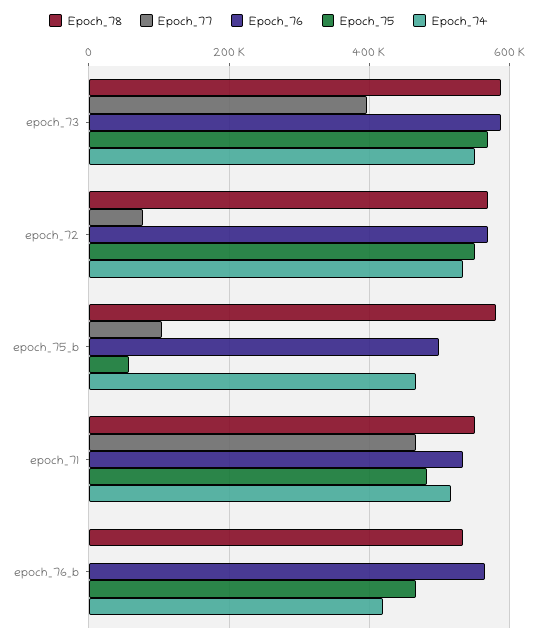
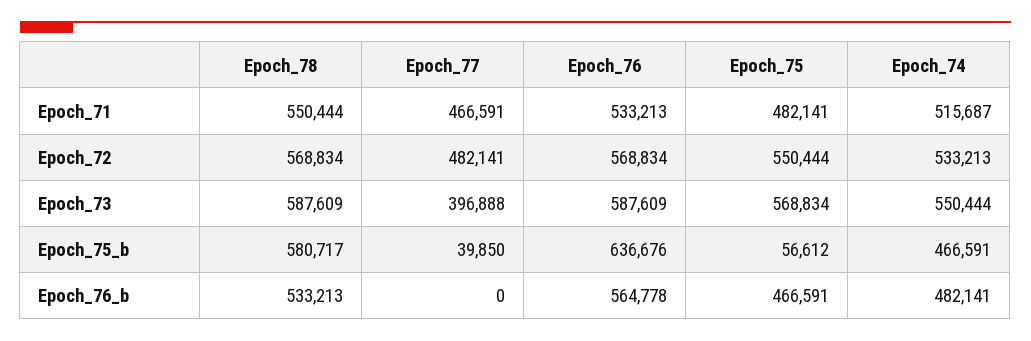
Epoch_77, epoch_72: 80000 -> 482141
Epoch_77, epoch_75_b: 100000 -> 39850
Epoch_76, epoch_75_b: 500000 -> 636676
Epoch_74, epoch_76_b: 420000 -> 482141

